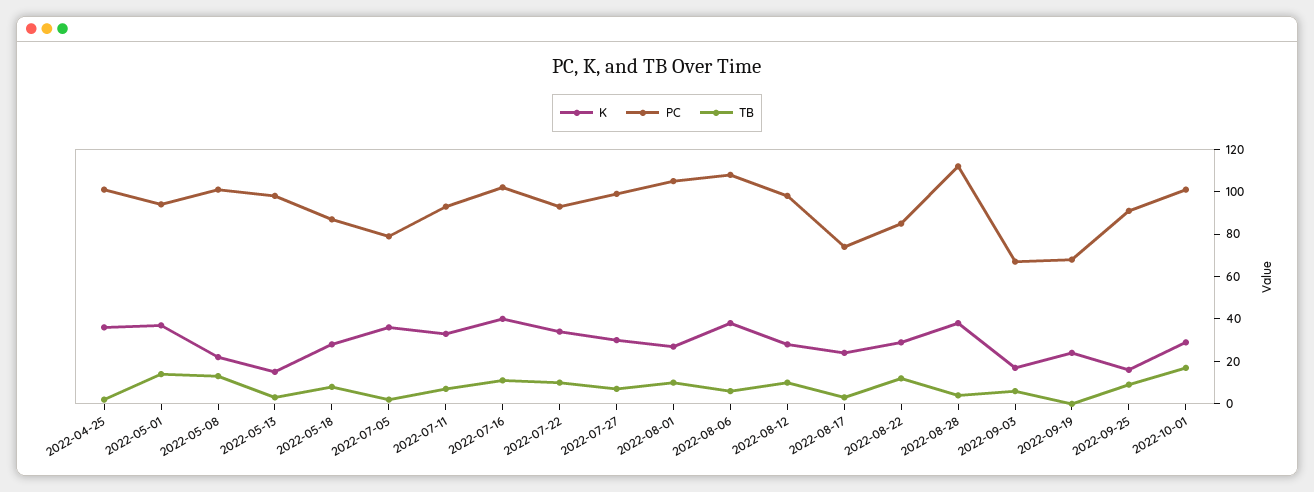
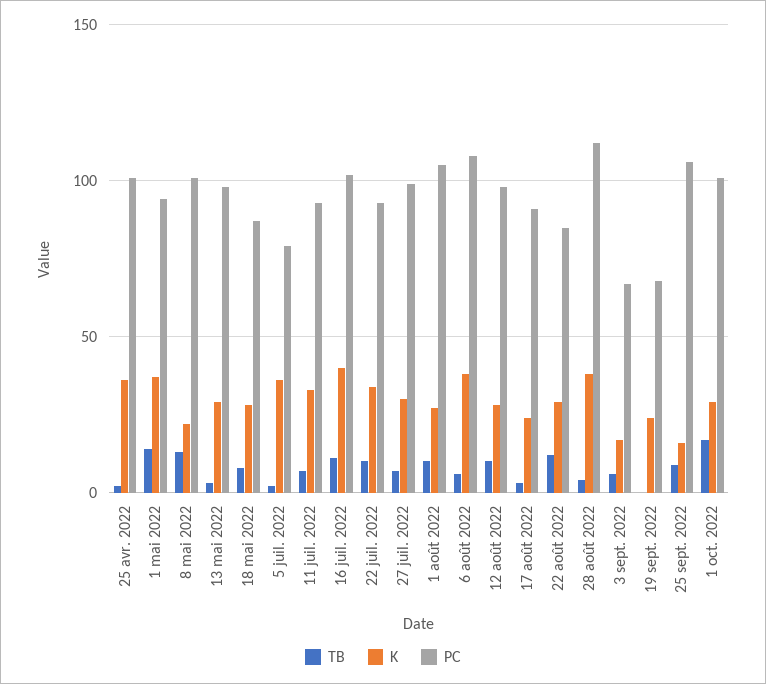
K, 2022-05-13: 15 -> 30
PC, 2022-08-17: 75 -> 90
PC, 2022-09-25: 90 -> 105

